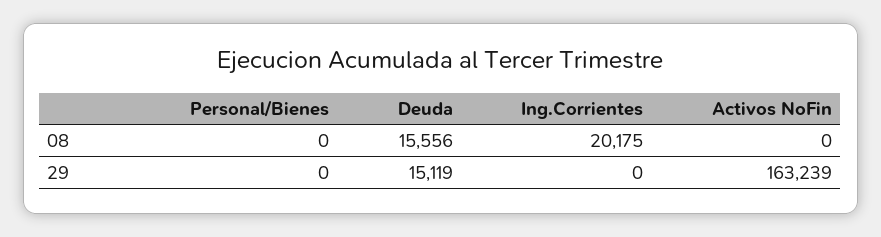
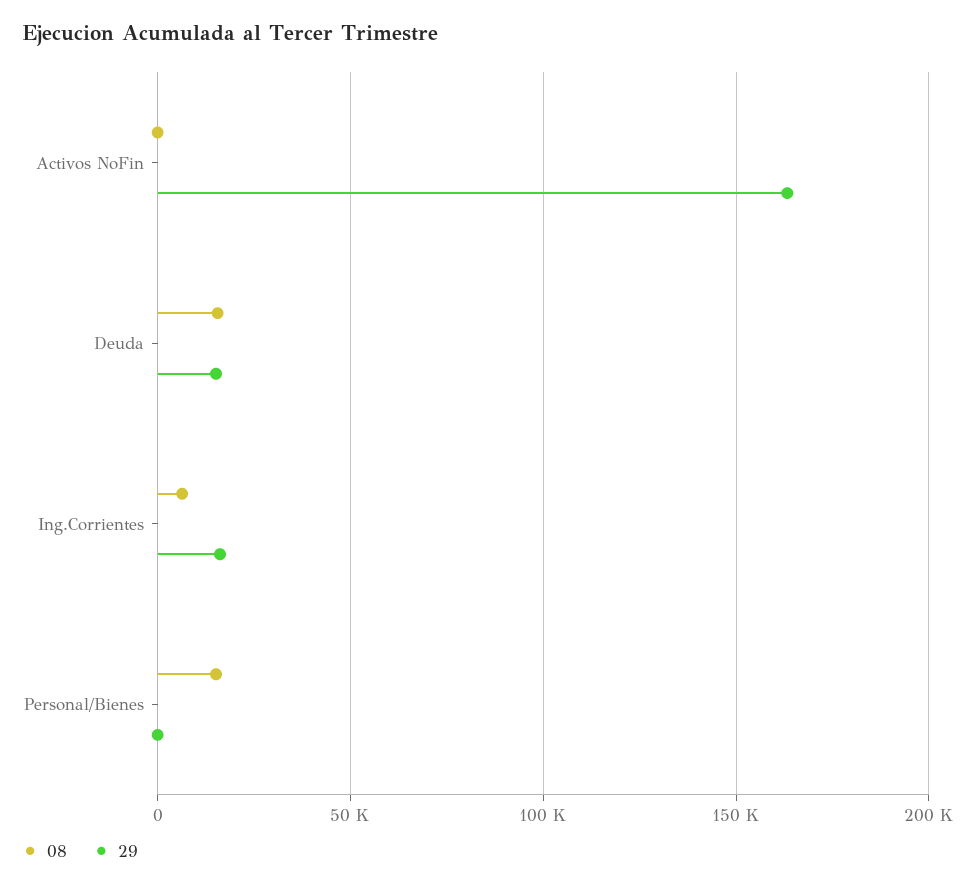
08, Personal/Bienes: 0 -> 15000
08, Ing.Corrientes: 20175 -> 5000
29, Ing.Corrientes: 0 -> 15000

